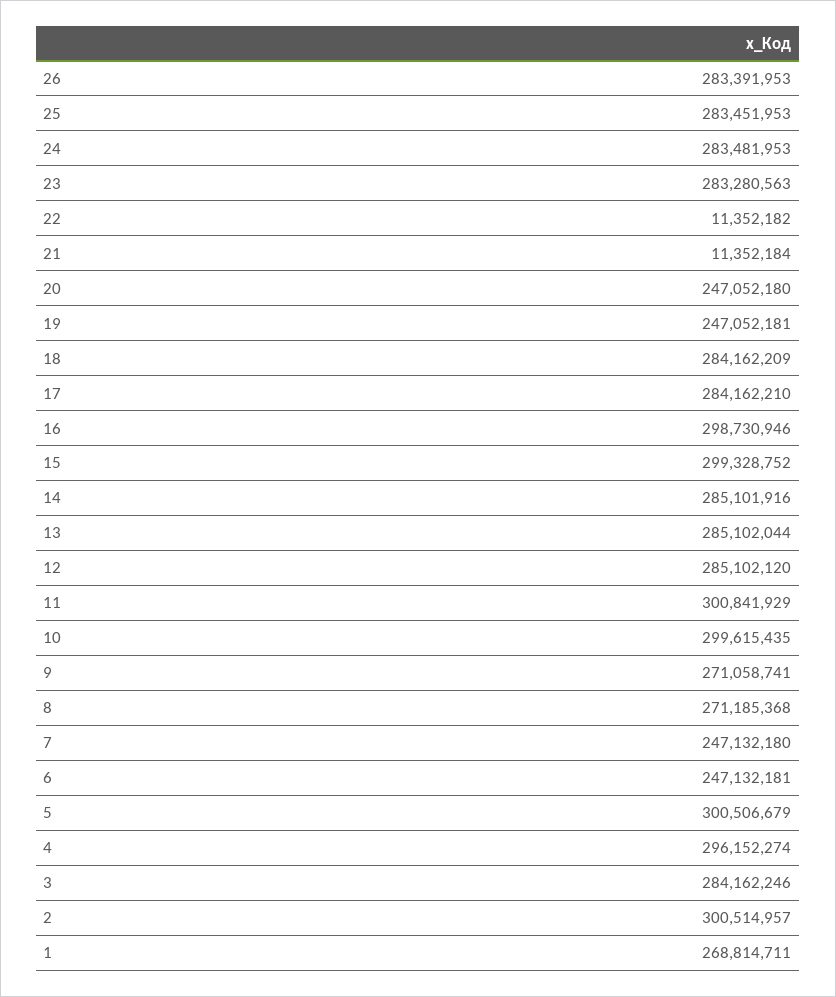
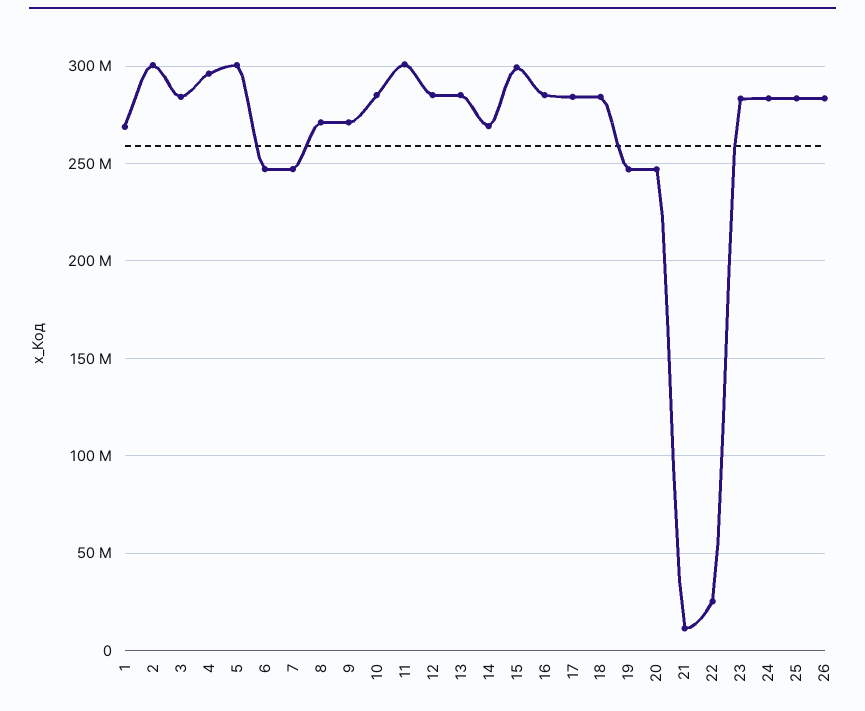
22: 11352182 -> 25000000
16: 298730946 -> 285000000
14: 285101916 -> 270000000
10: 299615435 -> 285000000

